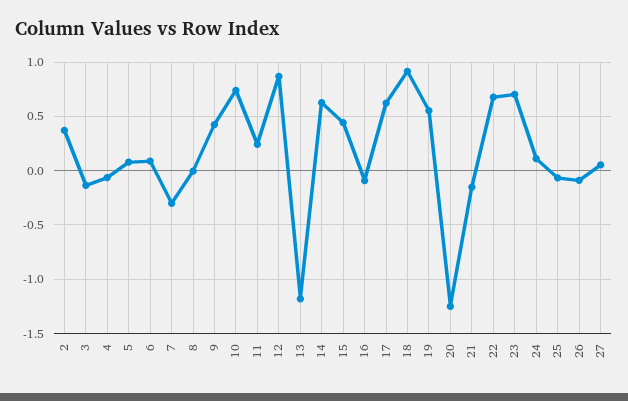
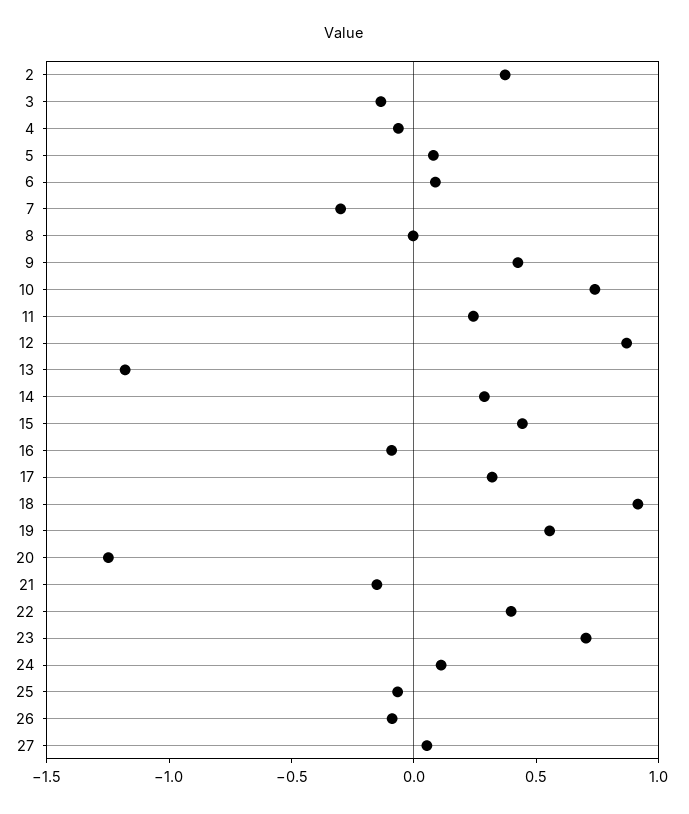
14: 0.6 -> 0.3
17: 0.6 -> 0.3
22: 0.7 -> 0.4

